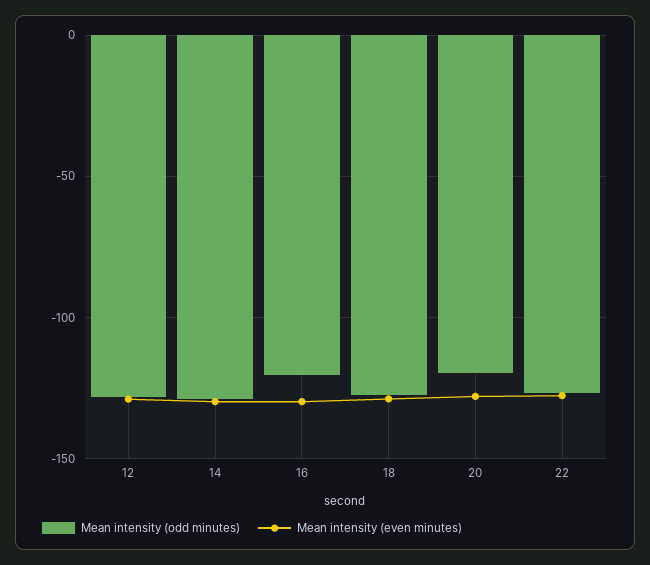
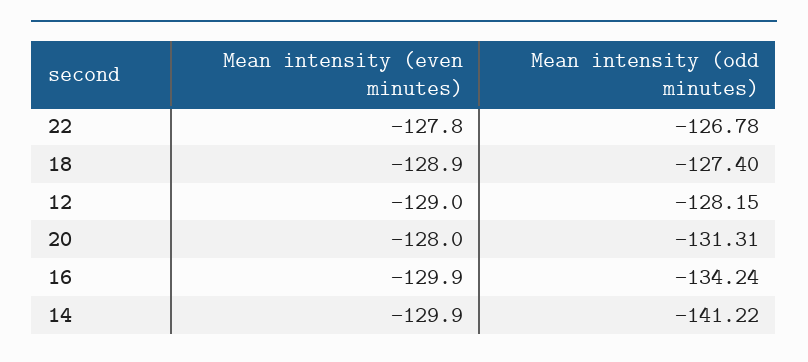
Mean intensity (odd minutes), 14: -130 -> -141.22
Mean intensity (odd minutes), 16: -120 -> -134.24
Mean intensity (odd minutes), 20: -120 -> -131.31

